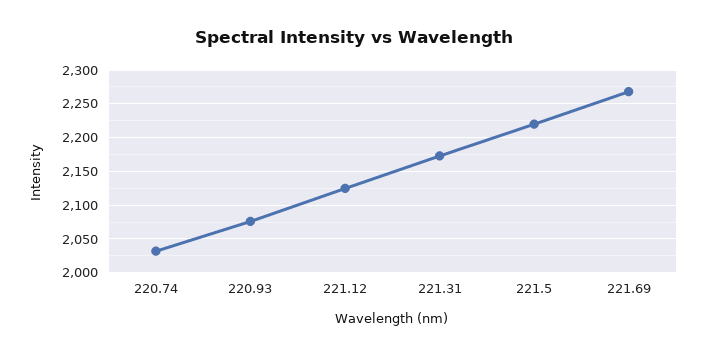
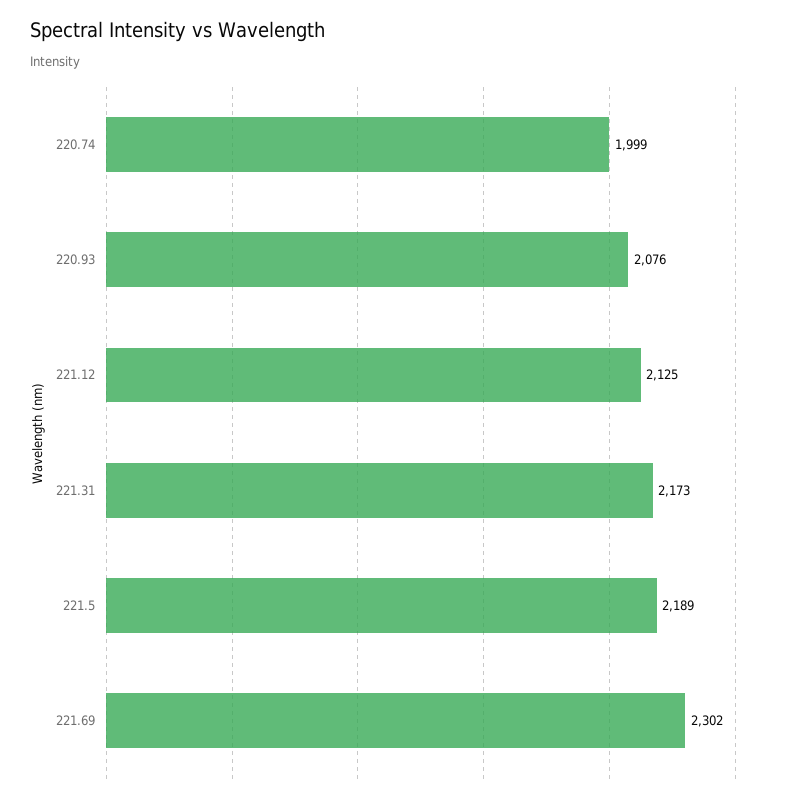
220.74: 2030 -> 1999
221.5: 2220 -> 2189
221.69: 2270 -> 2302

